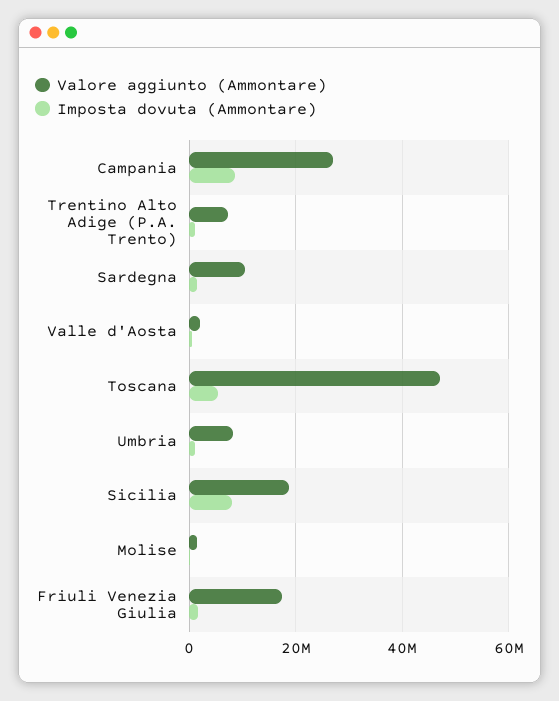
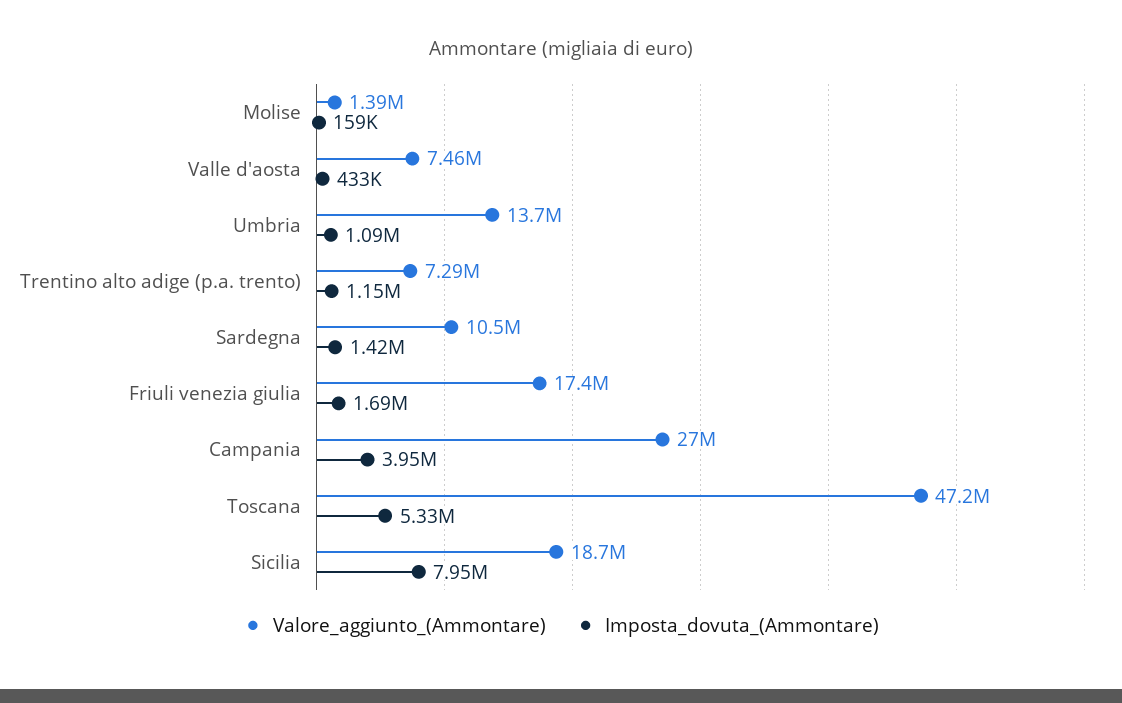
Imposta dovuta (Ammontare), Campania: 8000000 -> 3950000
Valore aggiunto (Ammontare), Valle d'Aosta: 2000000 -> 7460000
Valore aggiunto (Ammontare), Umbria: 8000000 -> 13700000

